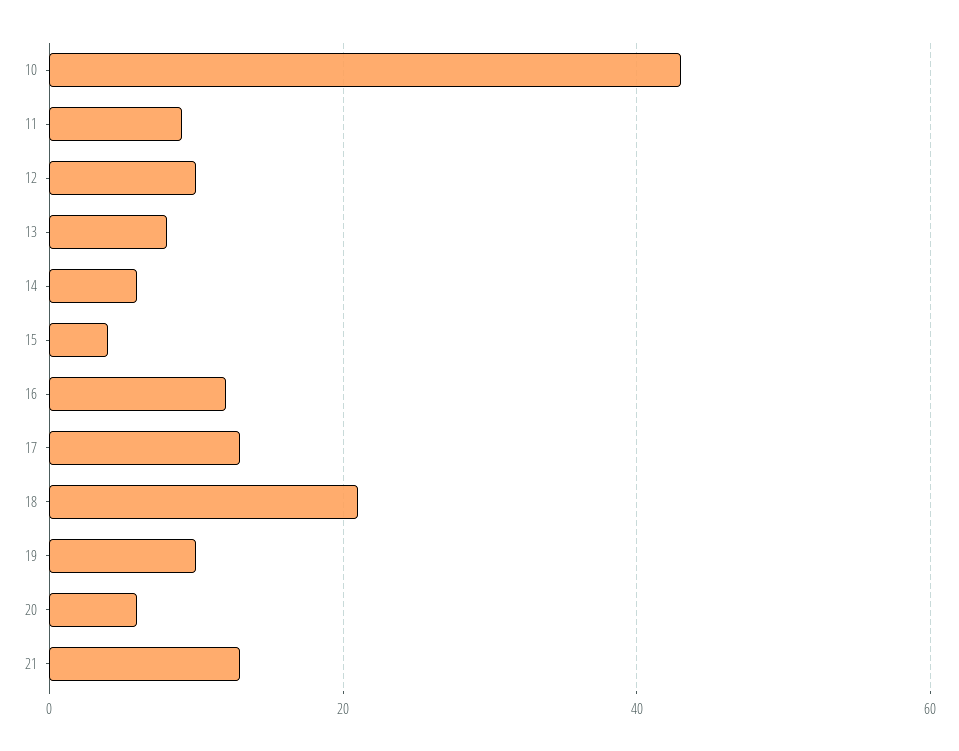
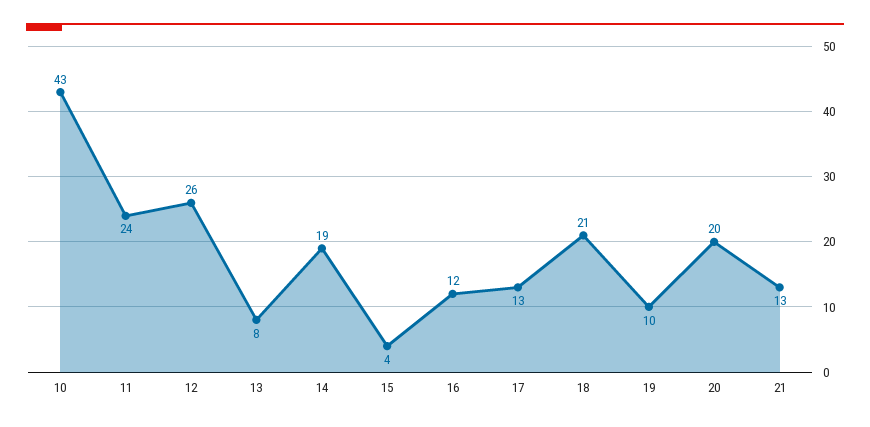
11: 10 -> 24
12: 10 -> 26
14: 5 -> 19
20: 5 -> 20

